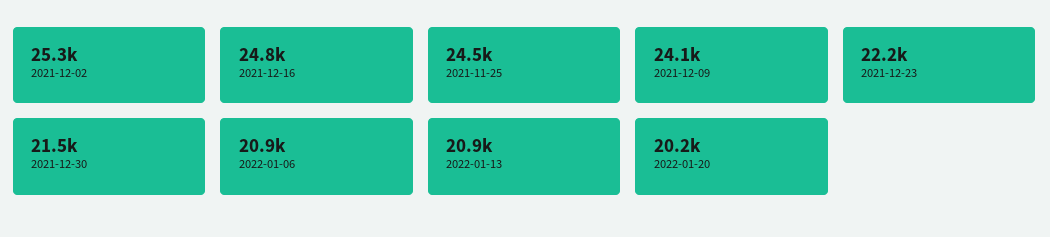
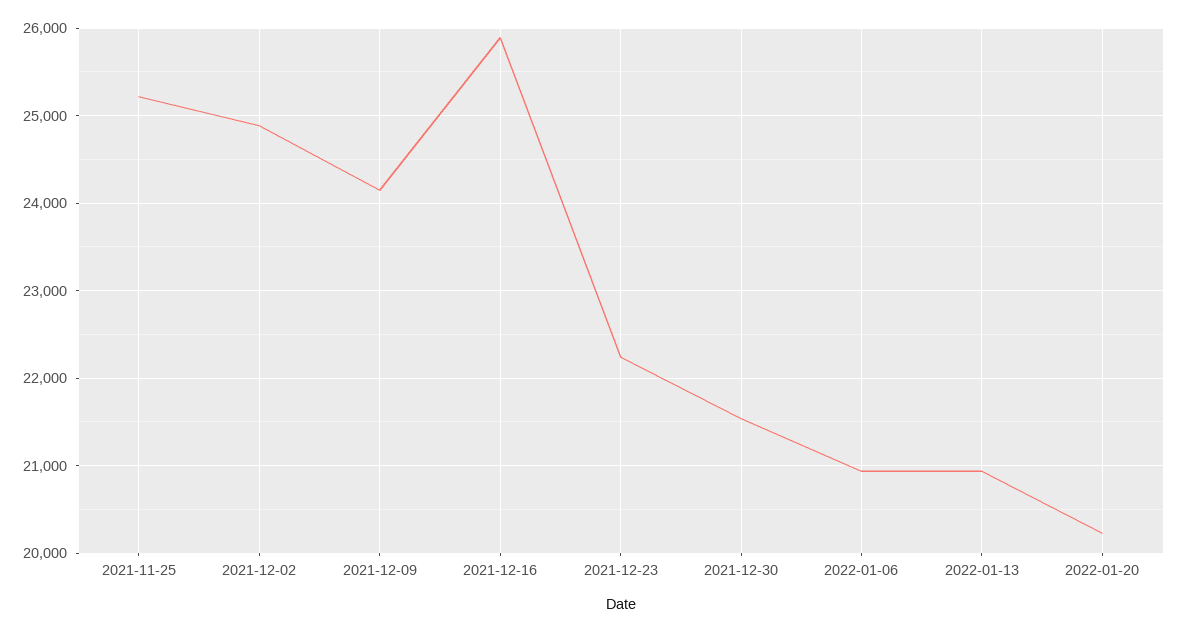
2021-12-02: 25300 -> 24900
2021-12-16: 24800 -> 25900
2021-11-25: 24500 -> 25200

